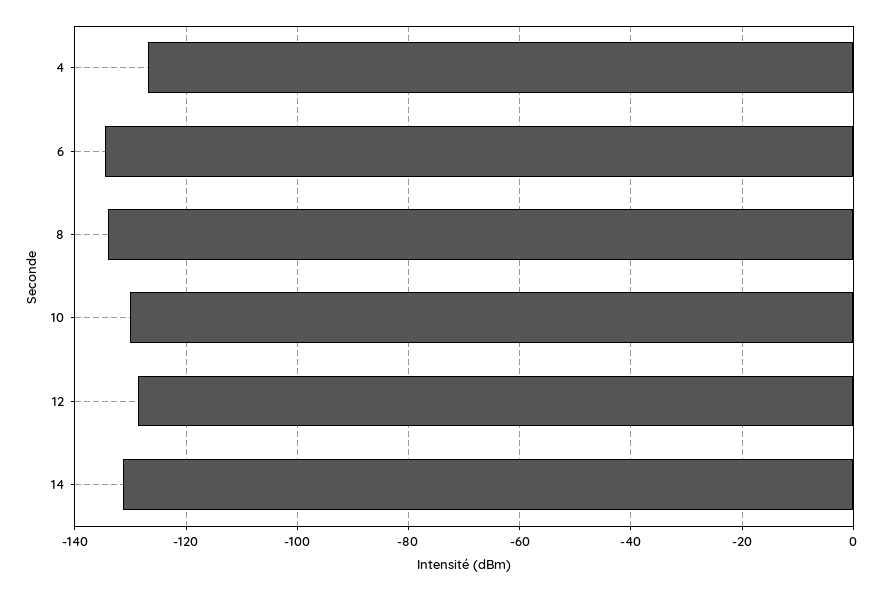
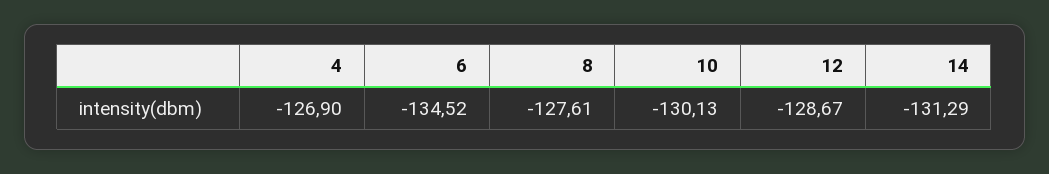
8: -134 -> -127.61

